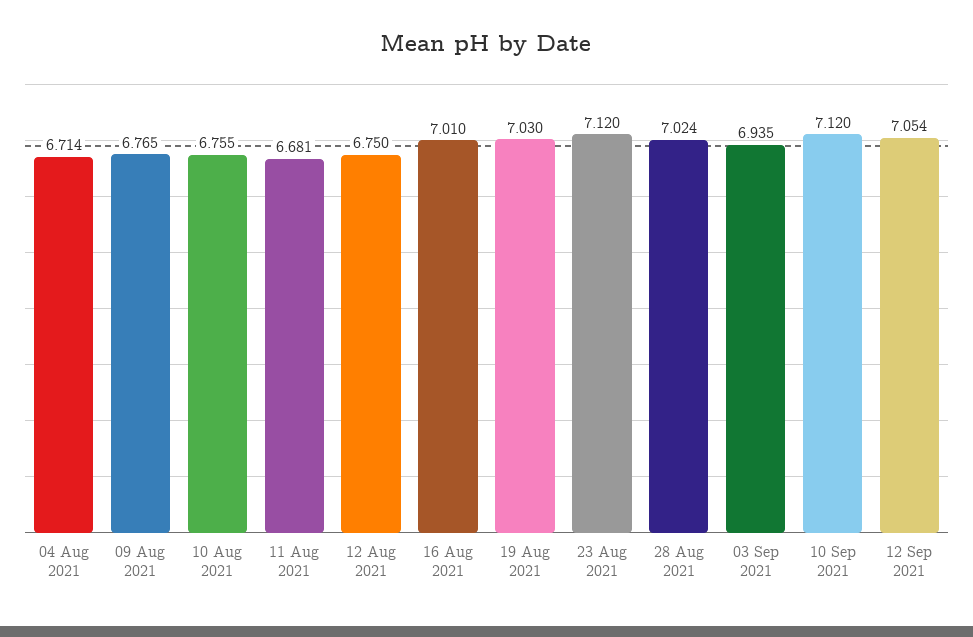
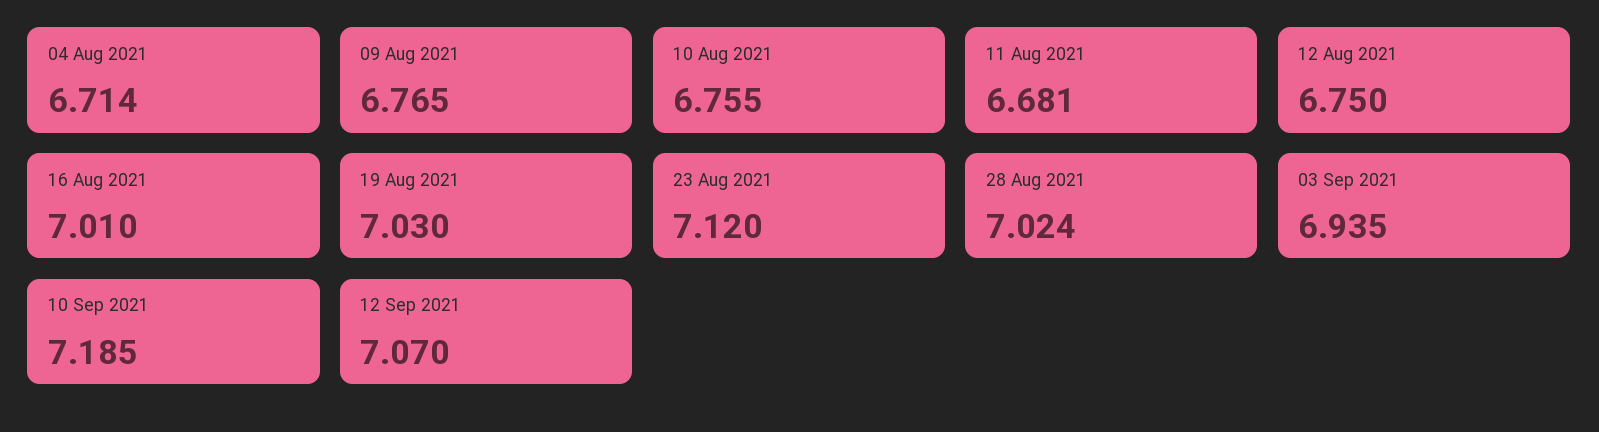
10 Sep 2021: 7.12 -> 7.185
12 Sep 2021: 7.054 -> 7.07

